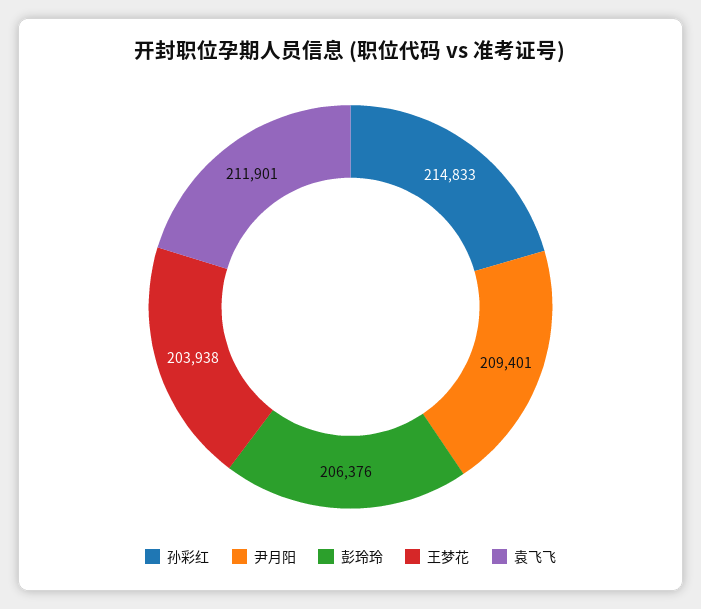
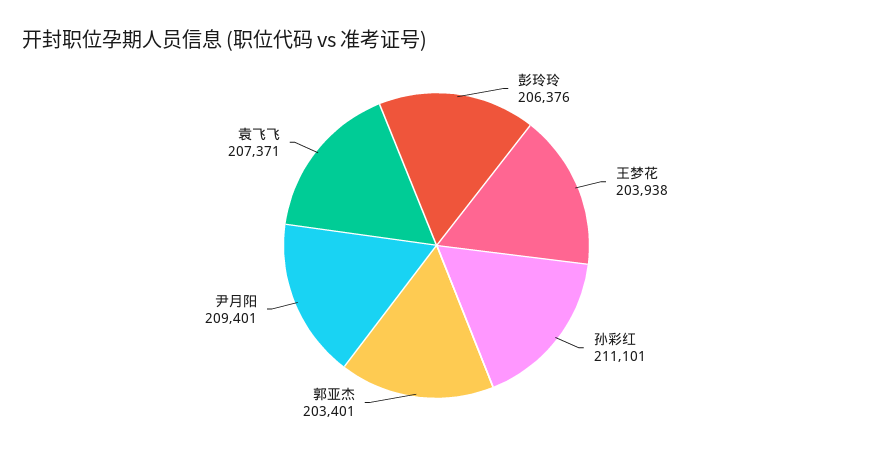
孙彩红: 214833 -> 211101
袁飞飞: 211901 -> 207371
郭亚杰: none -> 203401

